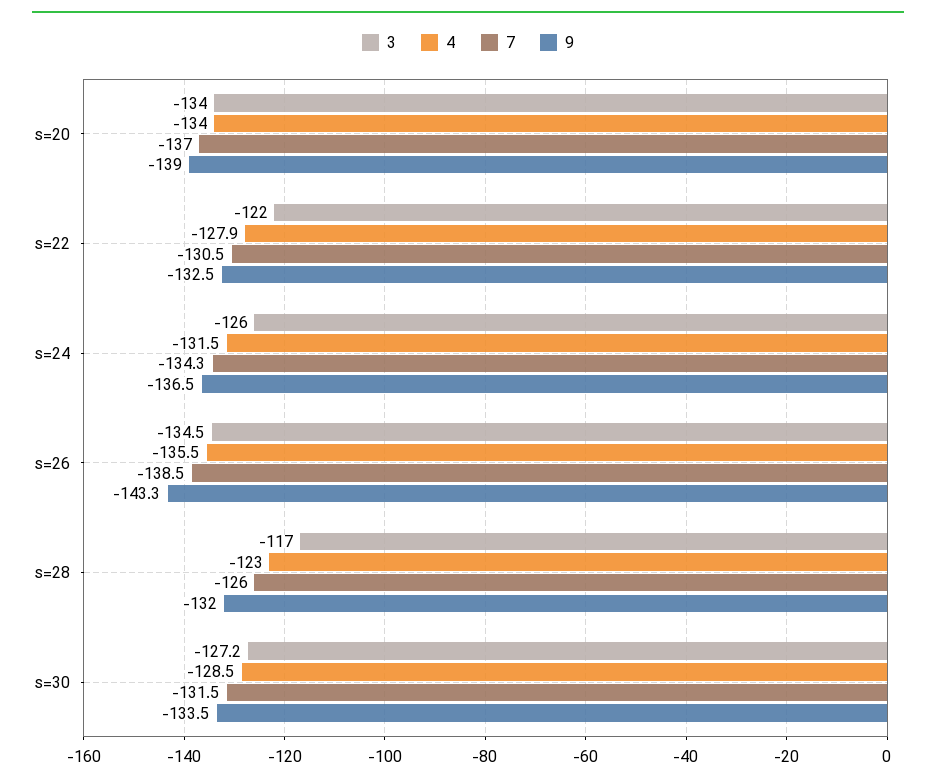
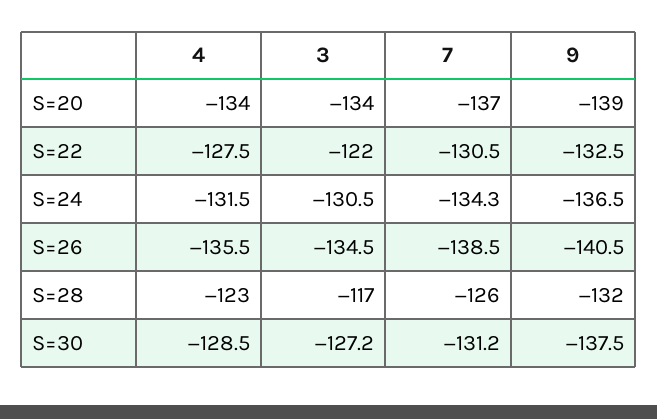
4, s=22: -127.9 -> -127.5
3, s=24: -126 -> -130.5
9, s=26: -143.3 -> -140.5
7, s=30: -131.5 -> -131.2
9, s=30: -133.5 -> -137.5

